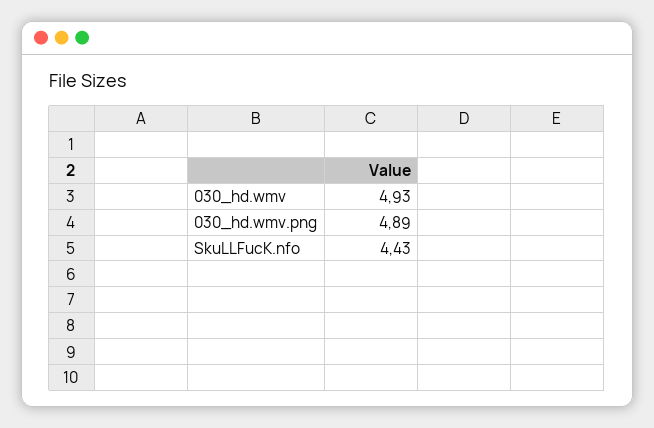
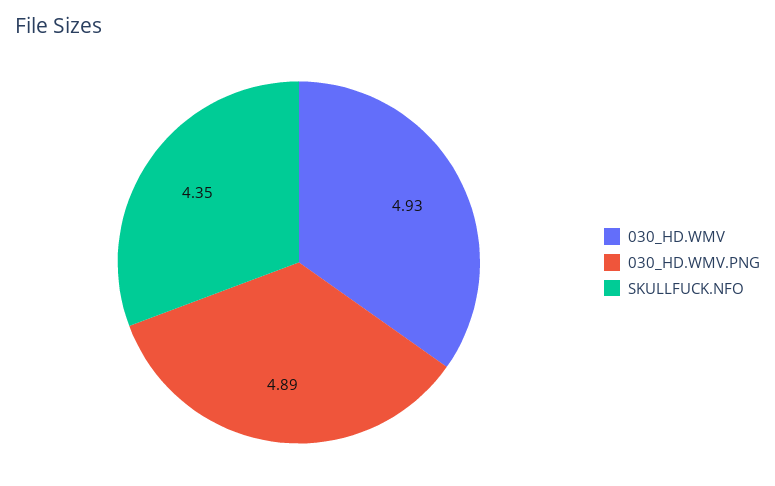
SkuLLFucK.nfo: 4.43 -> 4.35

